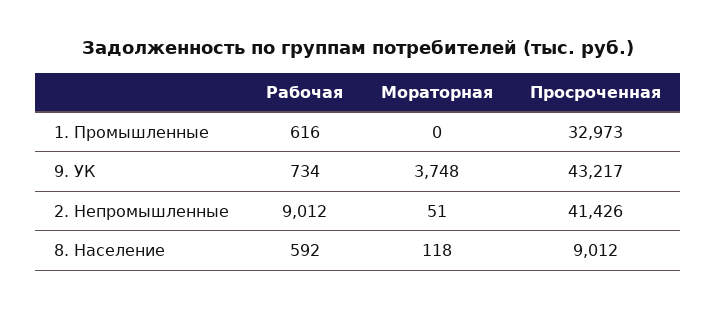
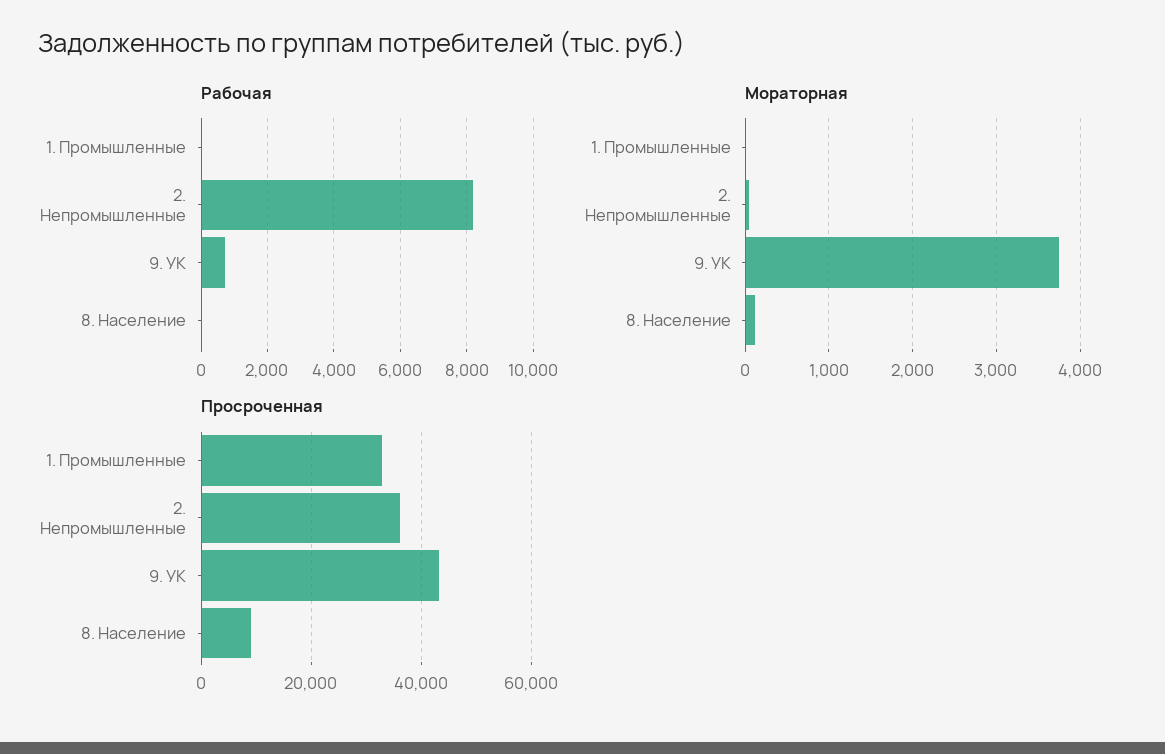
Рабочая, 1. Промышленные: 616 -> 0
Рабочая, 2. Непромышленные: 9012 -> 8200
Просроченная, 2. Непромышленные: 41426 -> 36000
Рабочая, 8. Население: 592 -> 0

